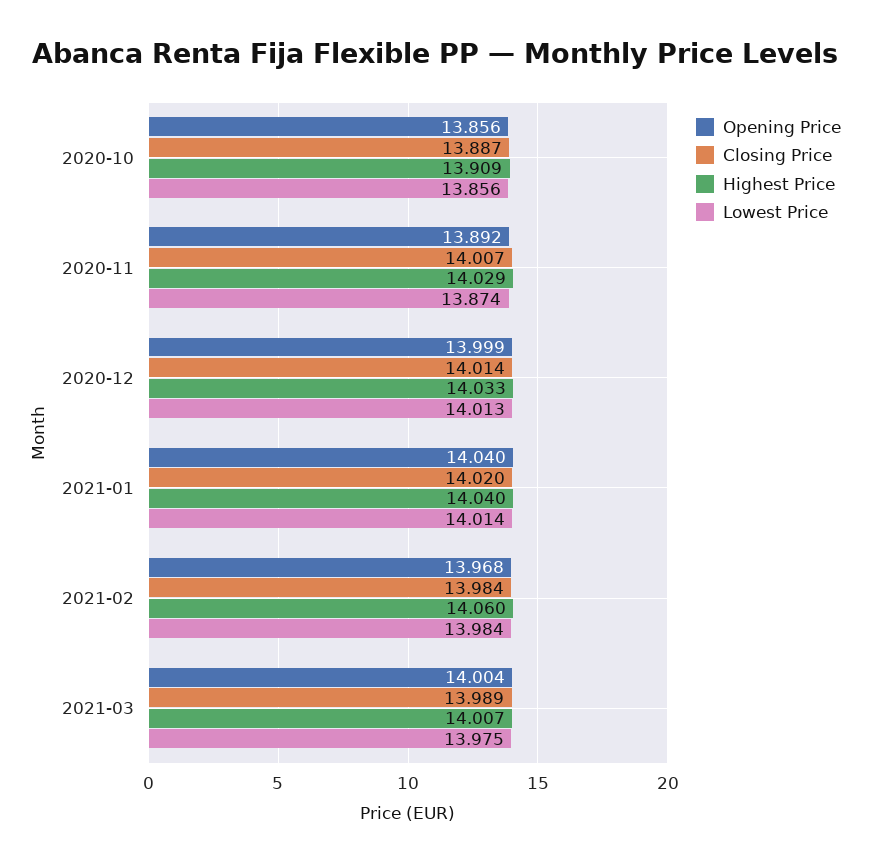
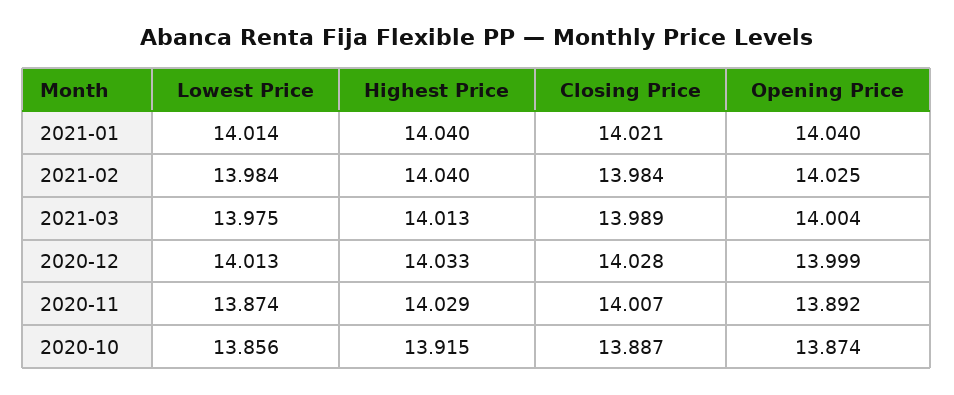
Opening Price, 2020-10: 13.856 -> 13.874
Highest Price, 2020-10: 13.909 -> 13.915
Closing Price, 2020-12: 14.014 -> 14.028
Closing Price, 2021-01: 14.02 -> 14.021
Opening Price, 2021-02: 13.968 -> 14.025
Highest Price, 2021-02: 14.06 -> 14.04
Highest Price, 2021-03: 14.007 -> 14.013

